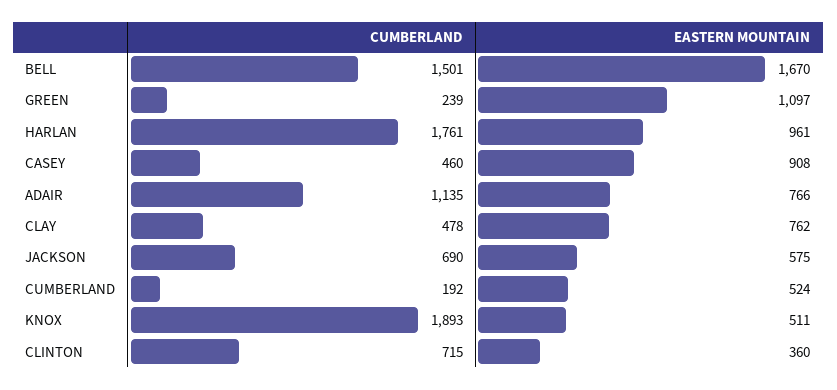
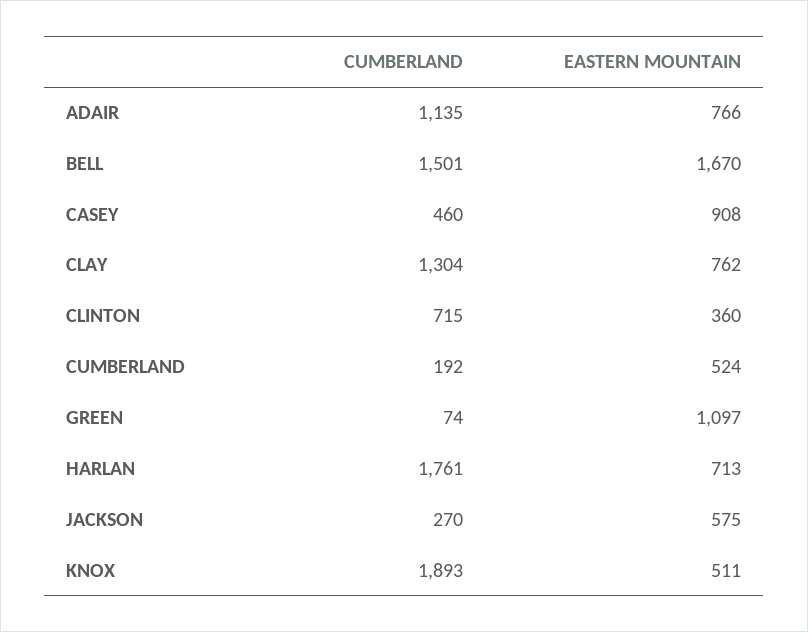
CUMBERLAND, GREEN: 239 -> 74
EASTERN MOUNTAIN, HARLAN: 961 -> 713
CUMBERLAND, CLAY: 478 -> 1304
CUMBERLAND, JACKSON: 690 -> 270

